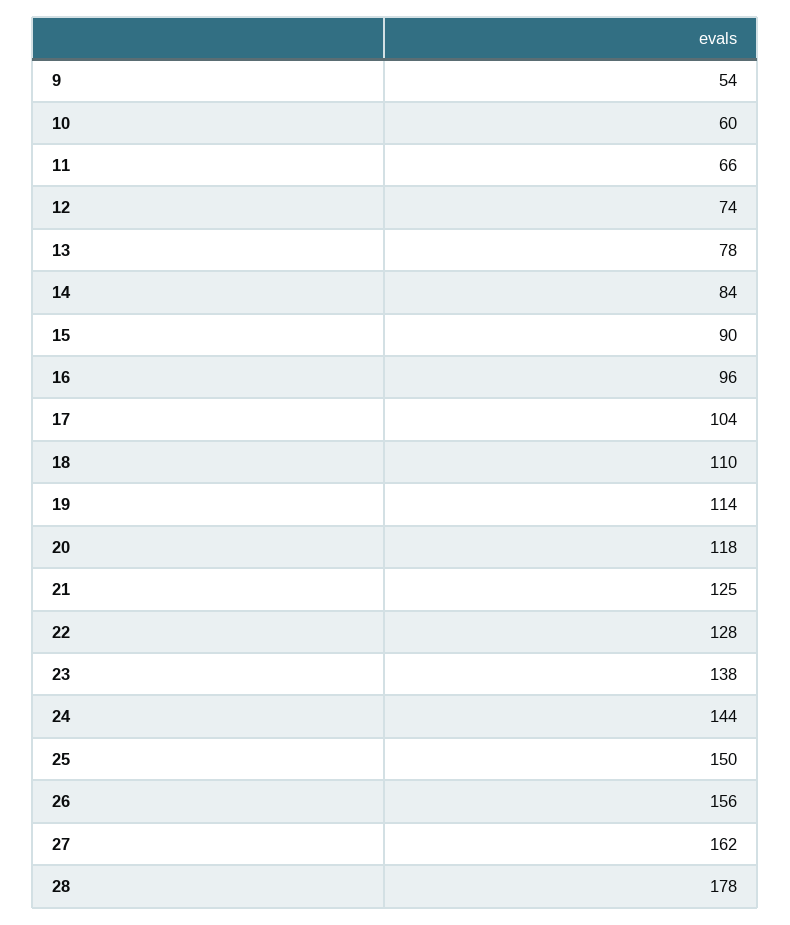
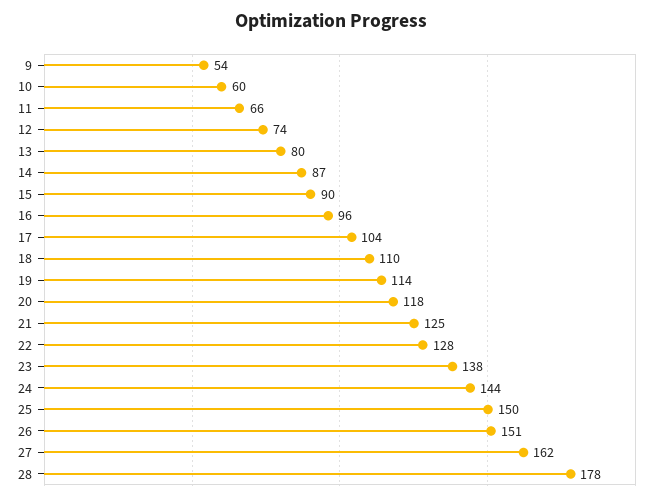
13: 78 -> 80
14: 84 -> 87
26: 156 -> 151

